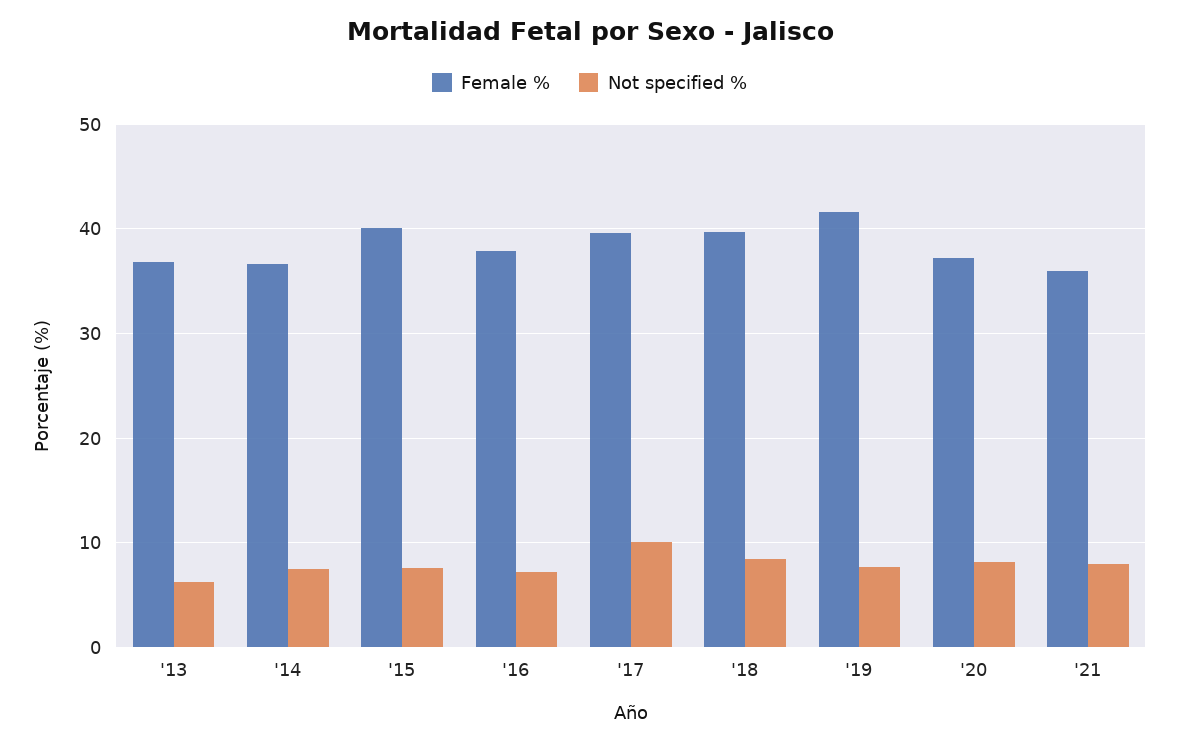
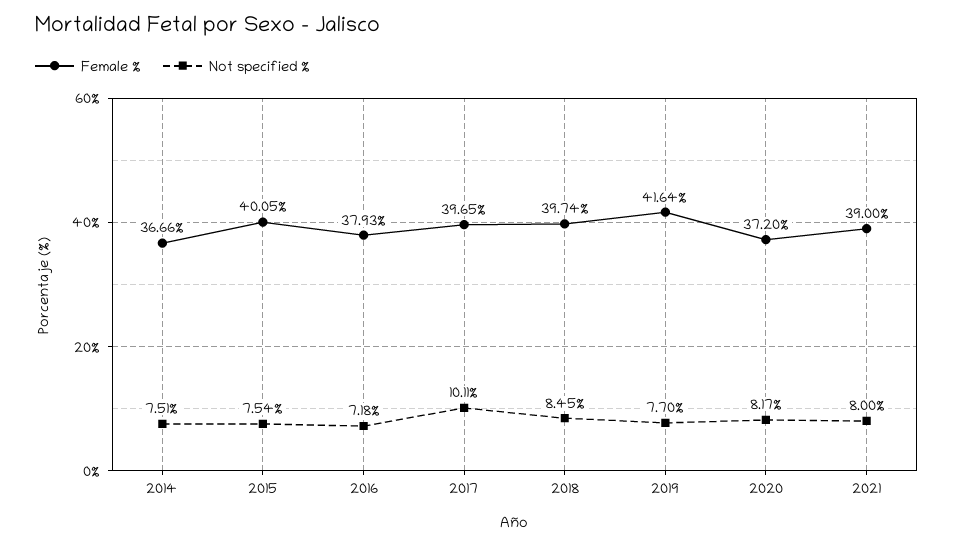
Female %, '13: 37 -> none
Not specified %, '13: 6 -> none
Female %, '21: 36 -> 39

